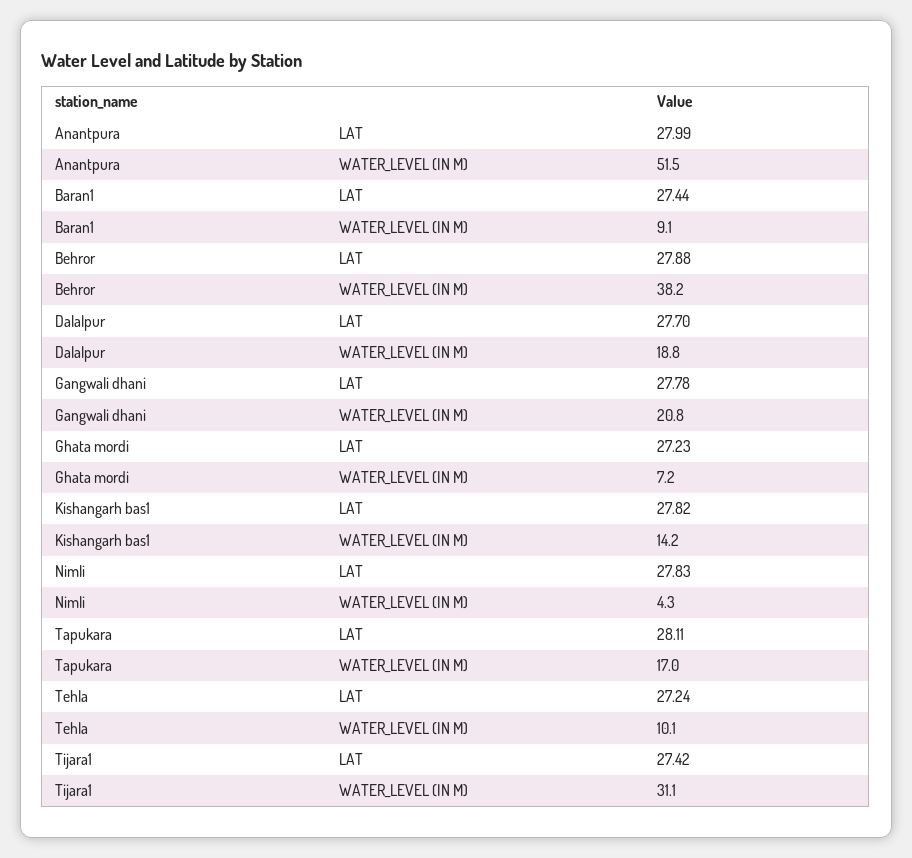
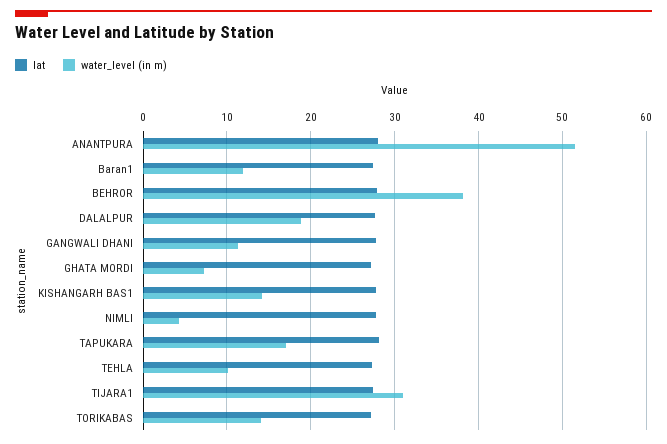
WATER_LEVEL (IN M), Baran1: 9.1 -> 12
WATER_LEVEL (IN M), Gangwali dhani: 20.8 -> 11
LAT, TORIKABAS: none -> 27
WATER_LEVEL (IN M), TORIKABAS: none -> 14

